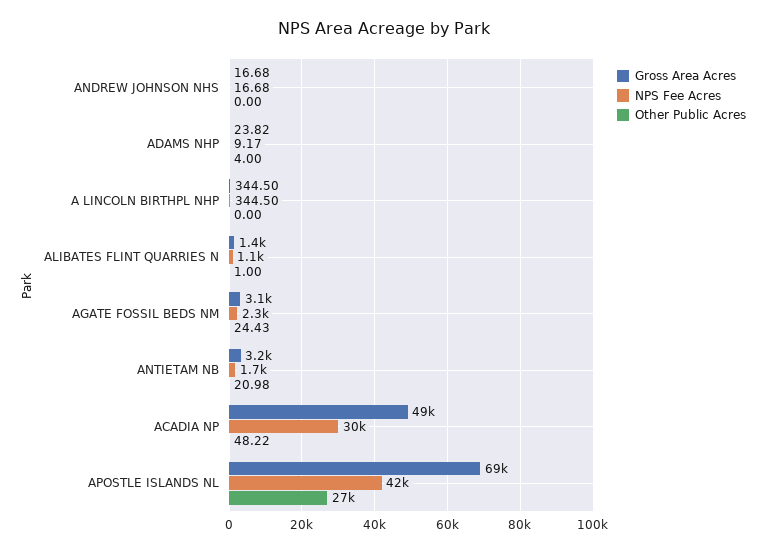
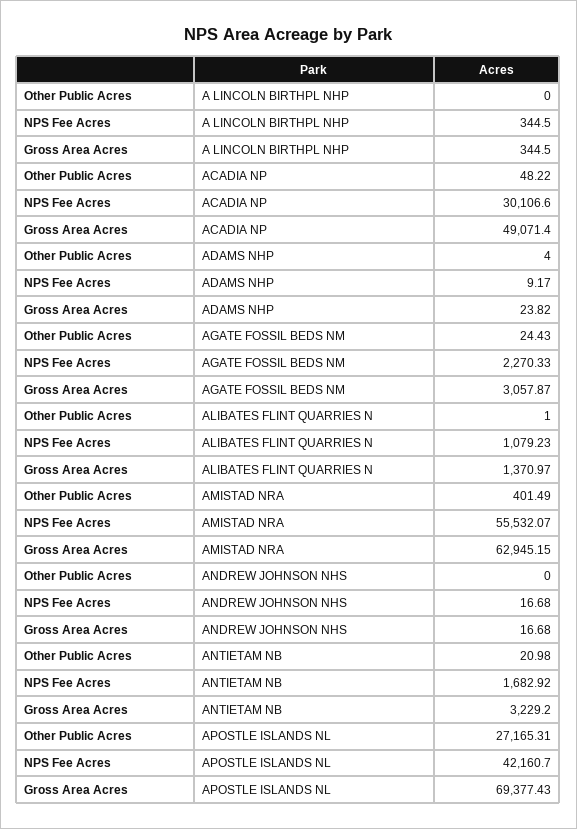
Other Public Acres, AMISTAD NRA: none -> 401.49
NPS Fee Acres, AMISTAD NRA: none -> 55532.07
Gross Area Acres, AMISTAD NRA: none -> 62945.15

